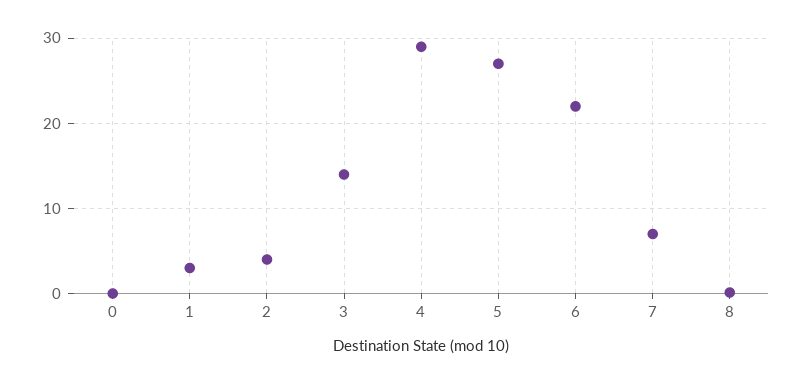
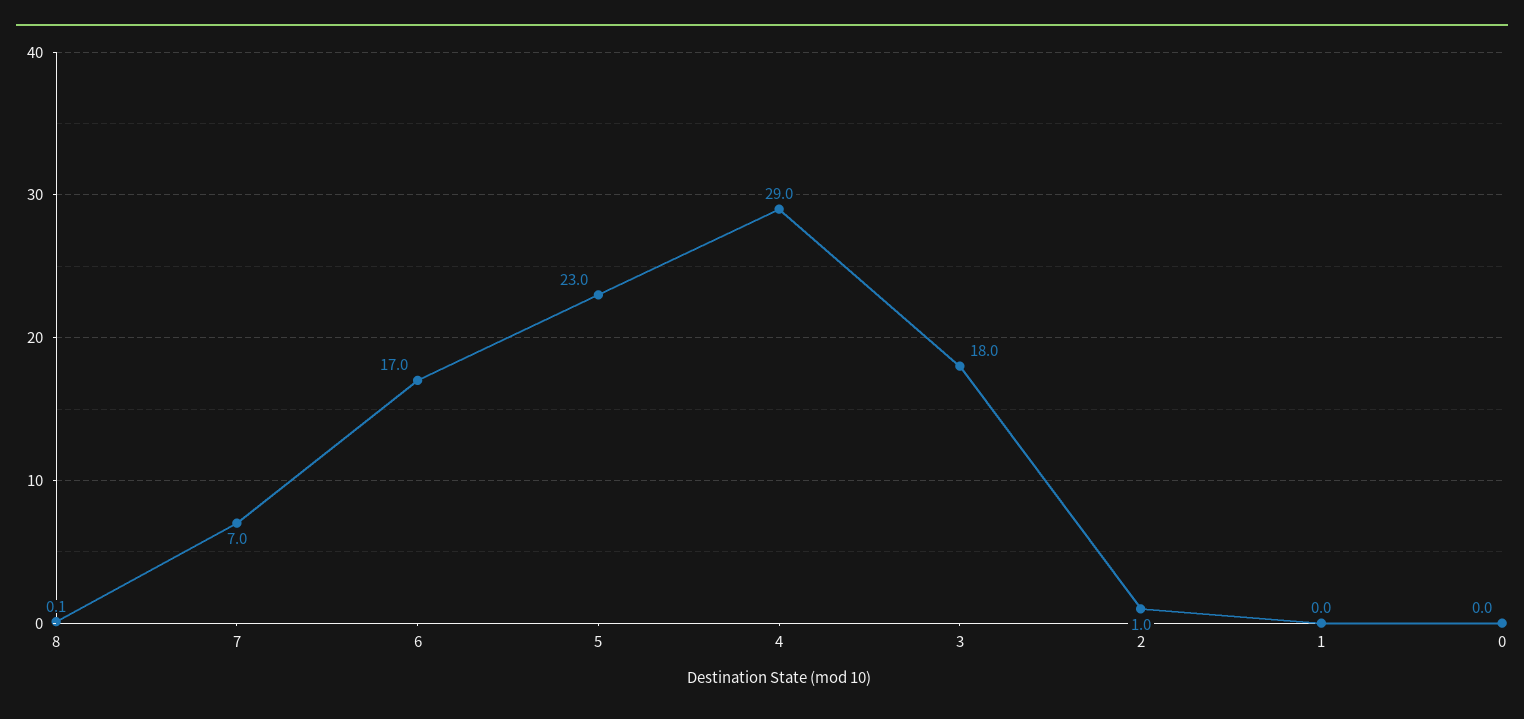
1: 3 -> 0
2: 4 -> 1
3: 14 -> 18
5: 27 -> 23
6: 22 -> 17

